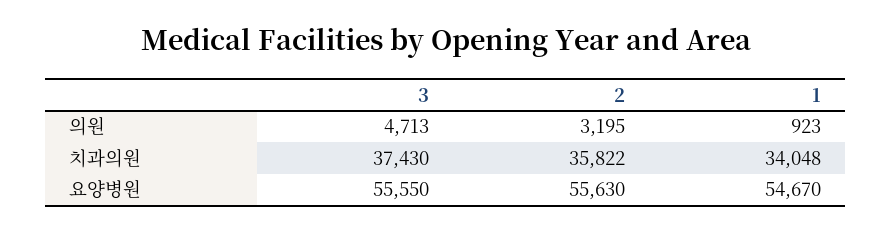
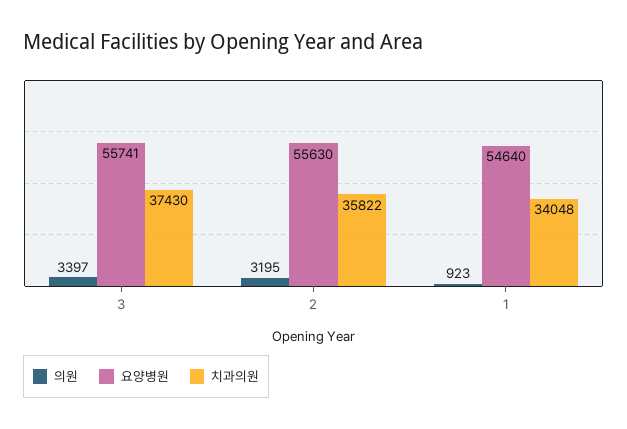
의원, 3: 4713 -> 3397
요양병원, 3: 55550 -> 55741
요양병원, 1: 54670 -> 54640

